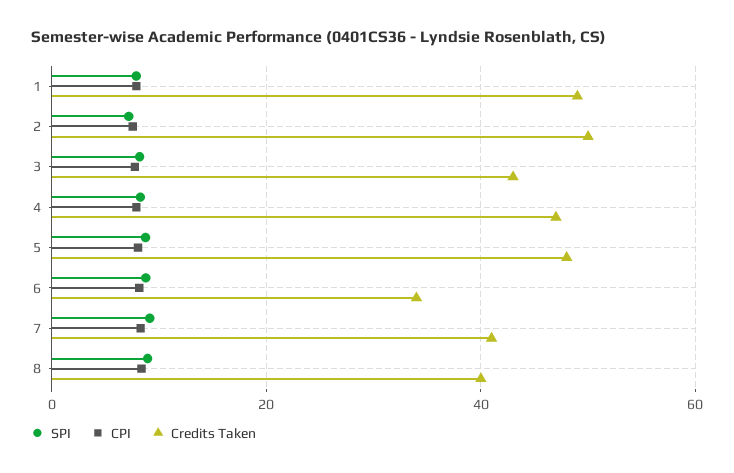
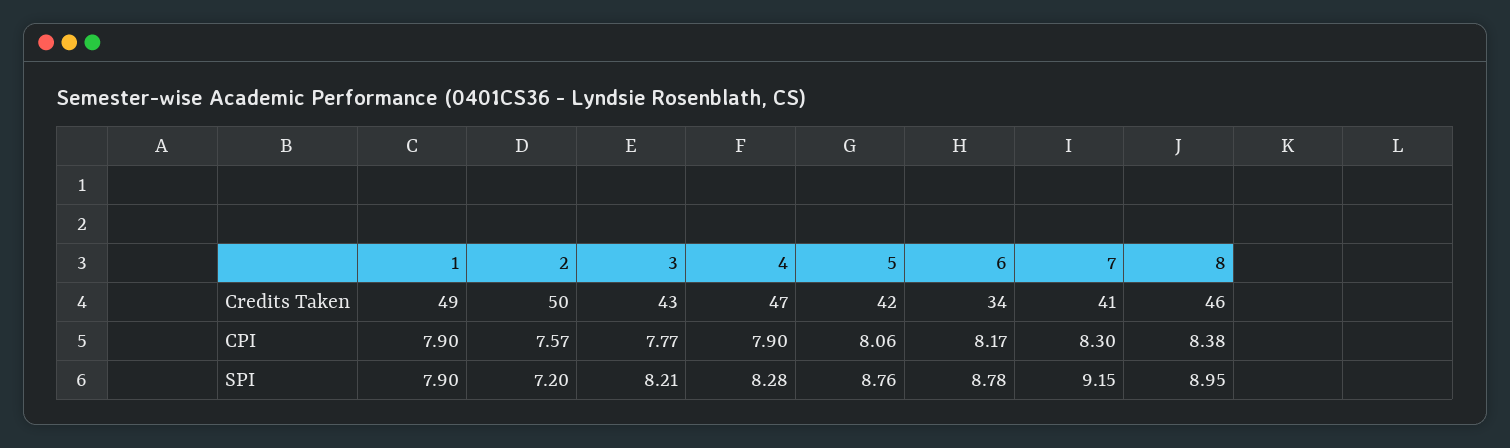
Credits Taken, 5: 48 -> 42
Credits Taken, 8: 40 -> 46

